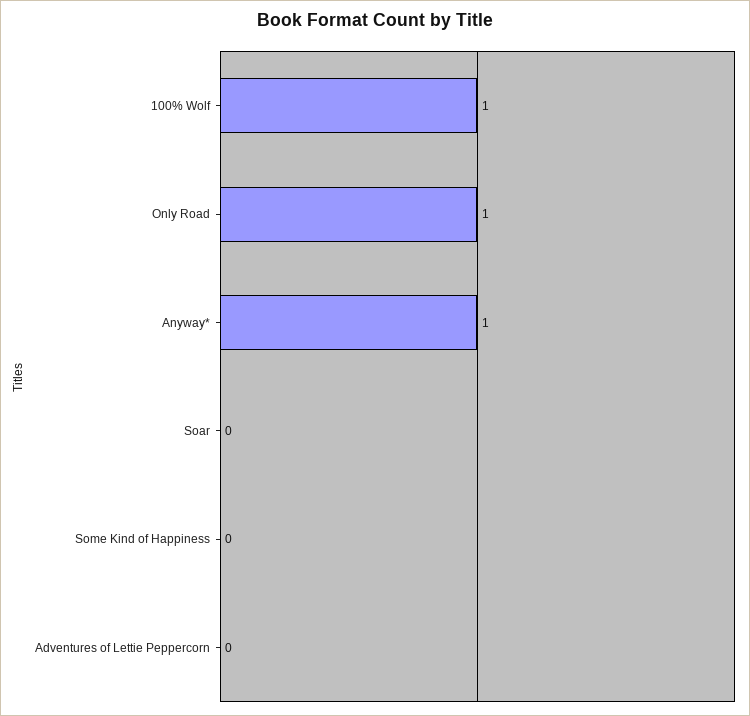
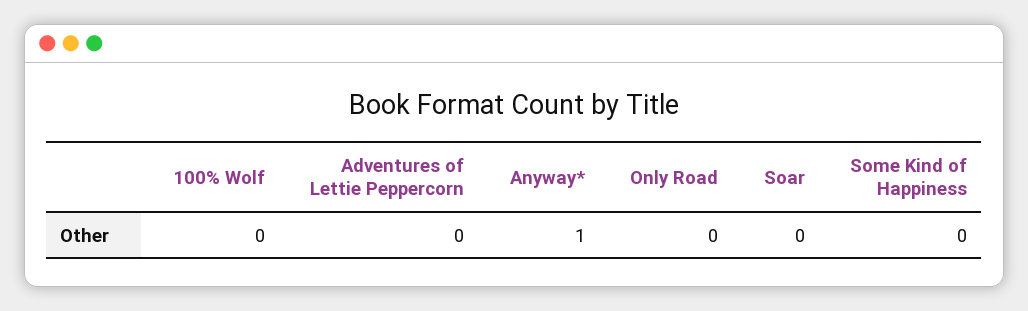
100% Wolf: 1 -> 0
Only Road: 1 -> 0

